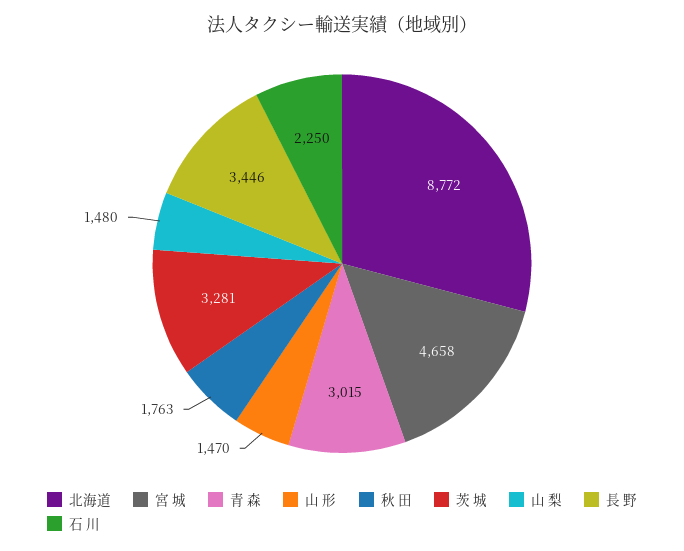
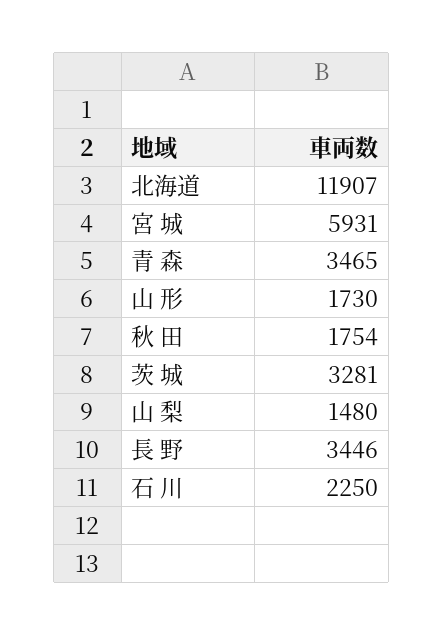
北海道: 8772 -> 11907
宮 城: 4658 -> 5931
青 森: 3015 -> 3465
山 形: 1470 -> 1730
秋 田: 1763 -> 1754

